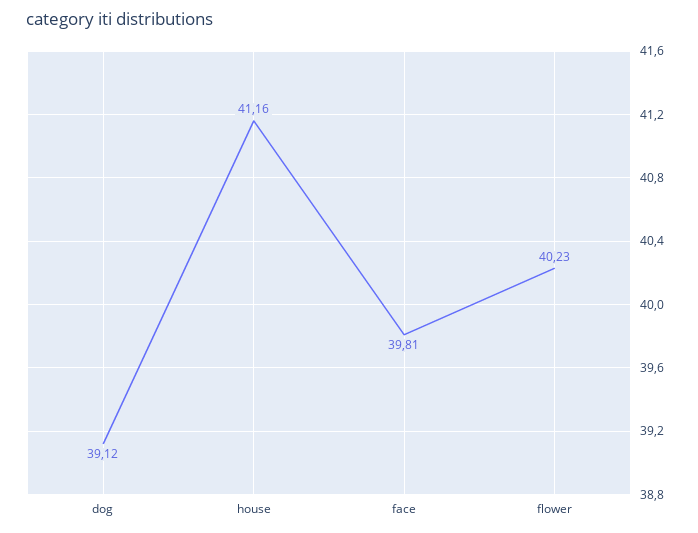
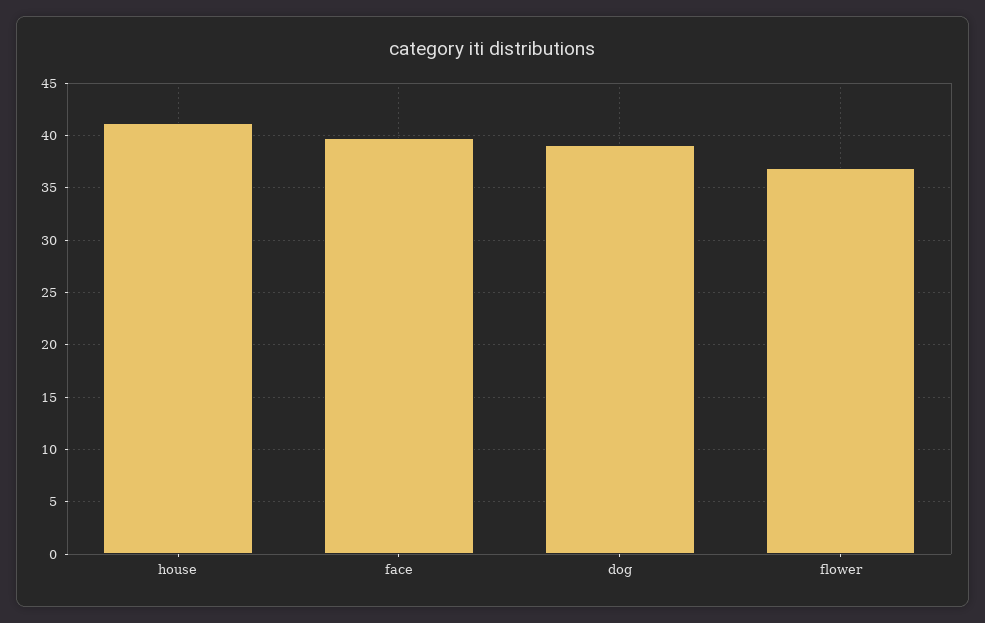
flower: 40.23 -> 37

